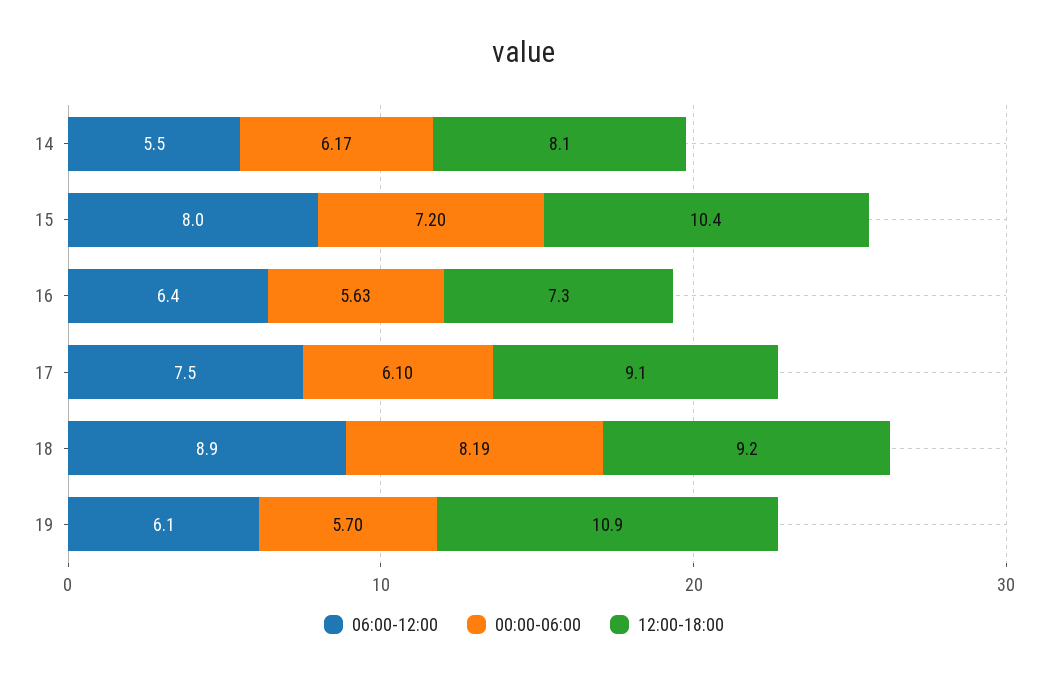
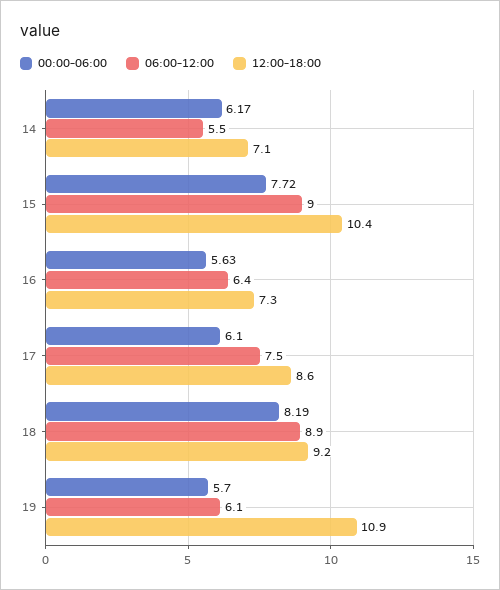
12:00-18:00, 14: 8.1 -> 7.1
06:00-12:00, 15: 8 -> 9
00:00-06:00, 15: 7.2 -> 7.72
12:00-18:00, 17: 9.1 -> 8.6

